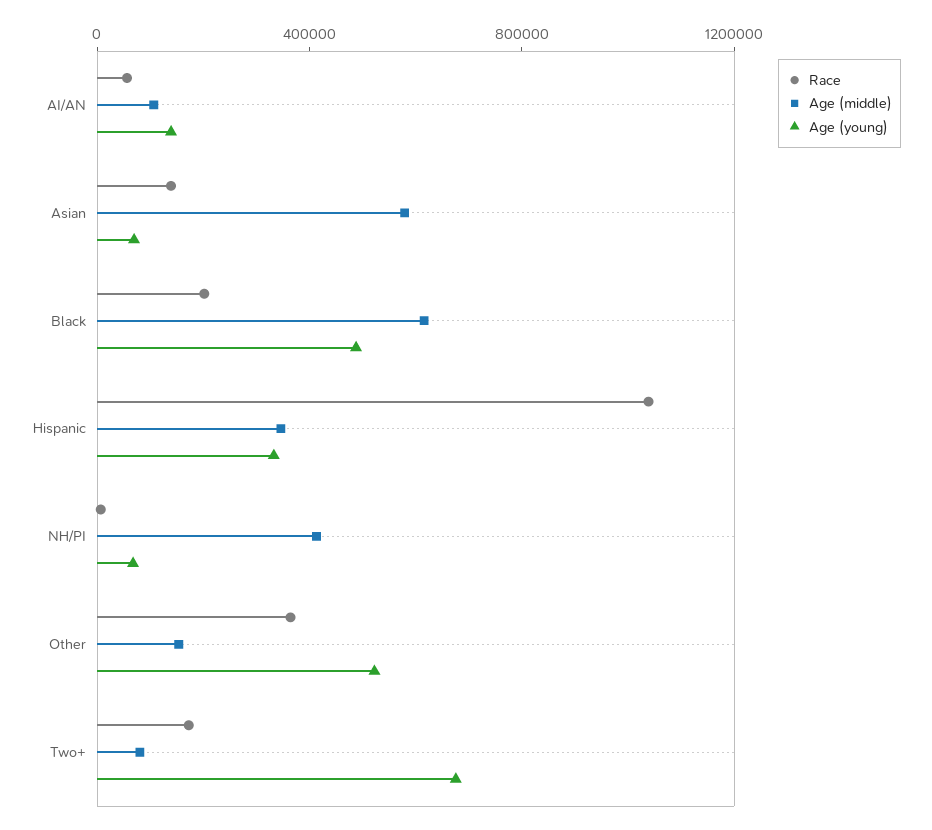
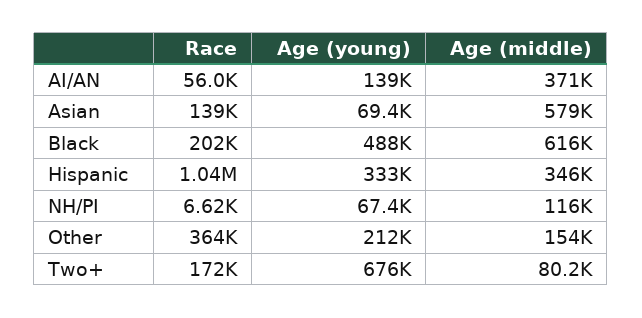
Age (middle), AI/AN: 100000 -> 371000
Age (middle), NH/PI: 400000 -> 116000
Age (young), Other: 500000 -> 212000

